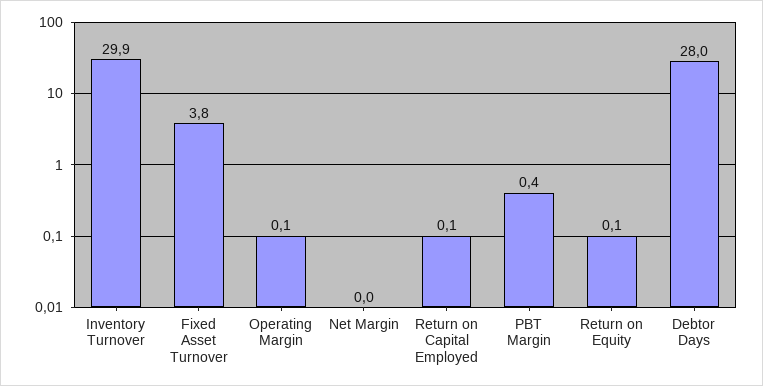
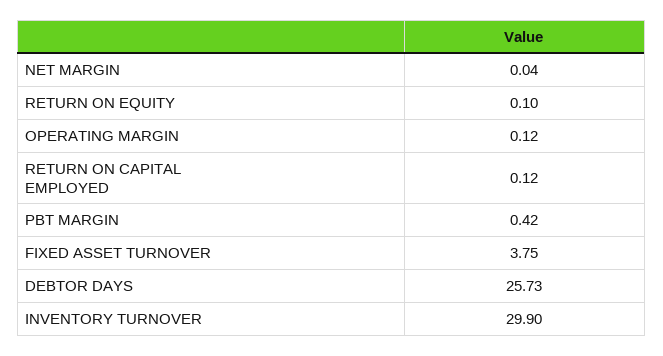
Debtor Days: 28 -> 25.73

